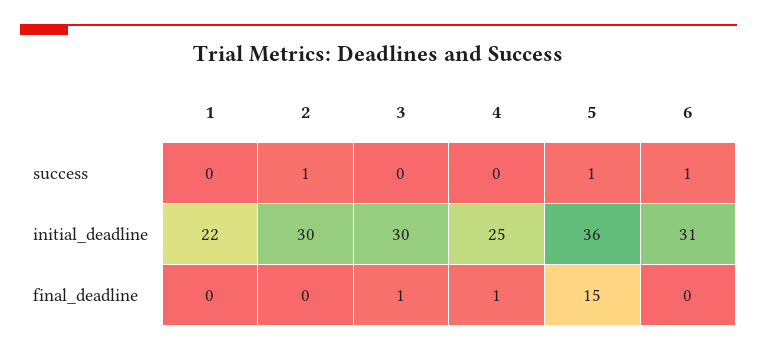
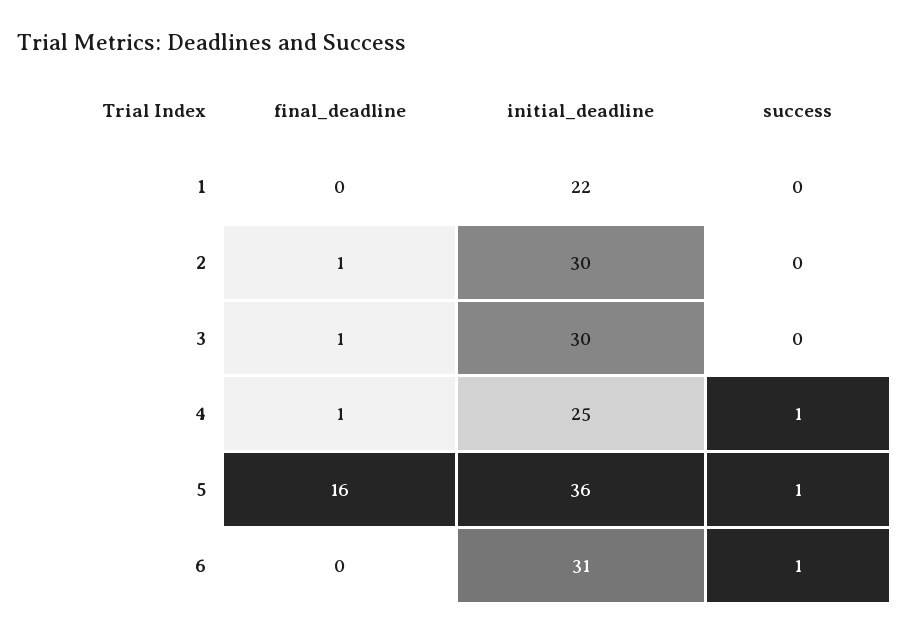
2, success: 1 -> 0
4, success: 0 -> 1
2, final_deadline: 0 -> 1
5, final_deadline: 15 -> 16

